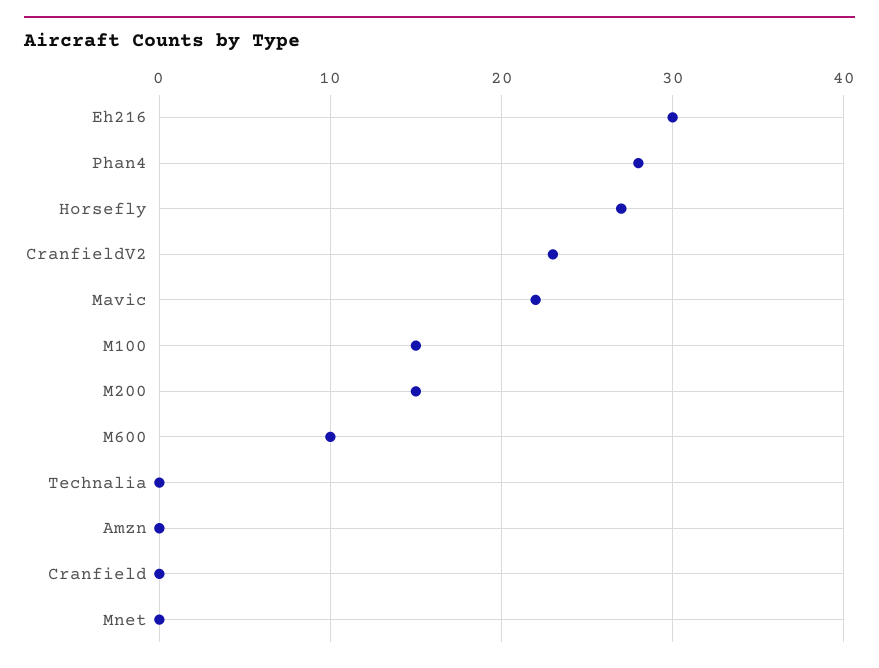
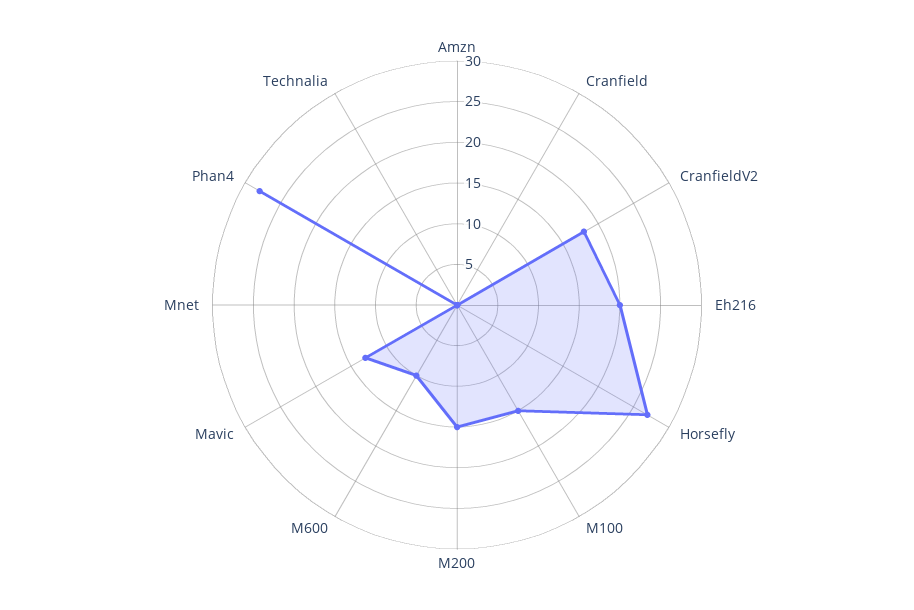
Eh216: 30 -> 20
CranfieldV2: 23 -> 18
Mavic: 22 -> 13

